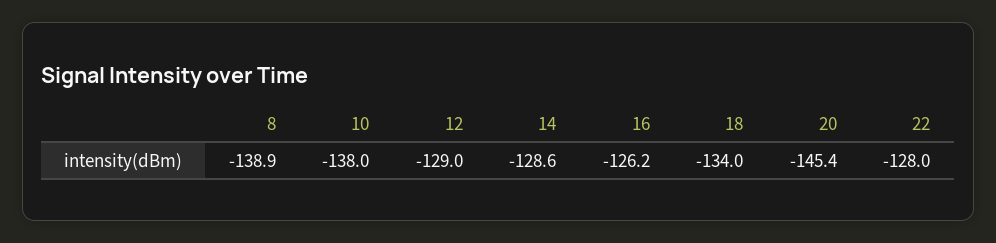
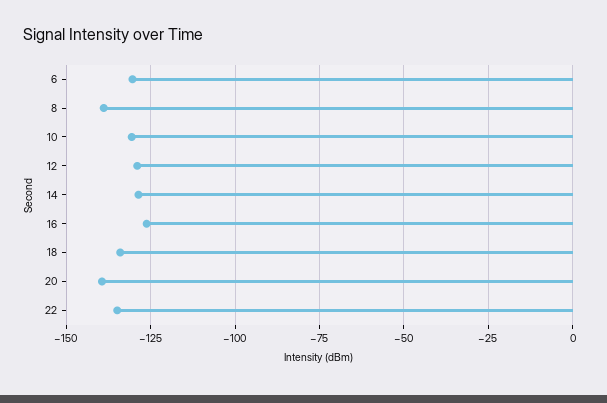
10: -138 -> -130
20: -145.4 -> -140
22: -128 -> -135
6: none -> -130

